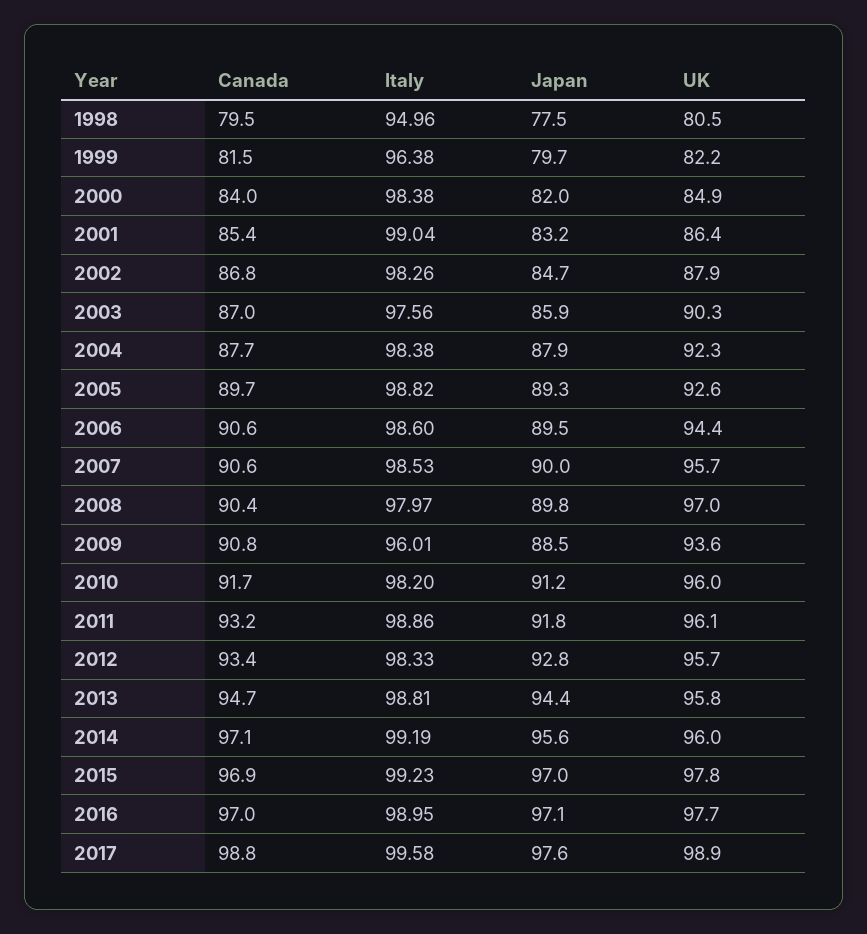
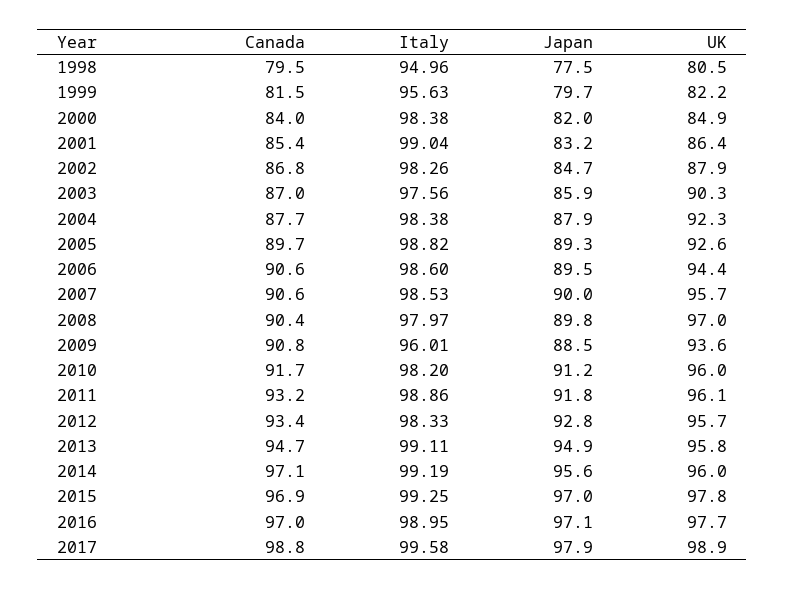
Italy, 1999: 96.38 -> 95.63
Italy, 2013: 98.81 -> 99.11
Japan, 2013: 94.4 -> 94.9
Italy, 2015: 99.23 -> 99.25
Japan, 2017: 97.6 -> 97.9

